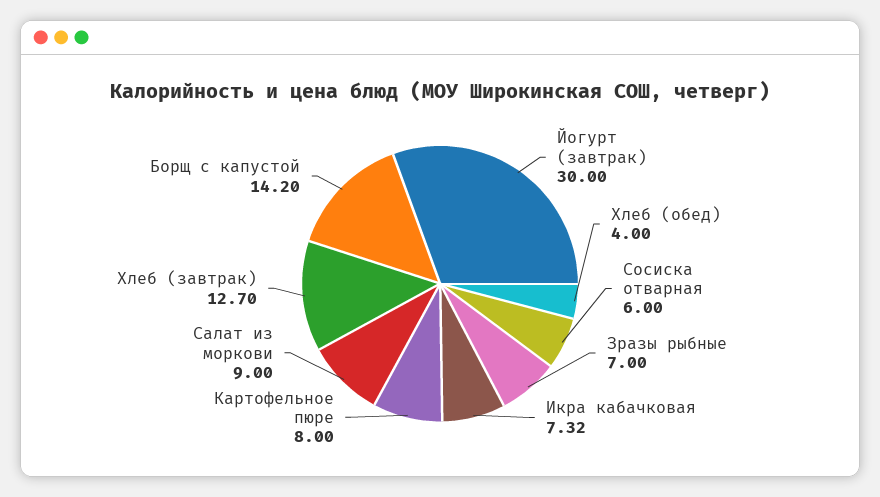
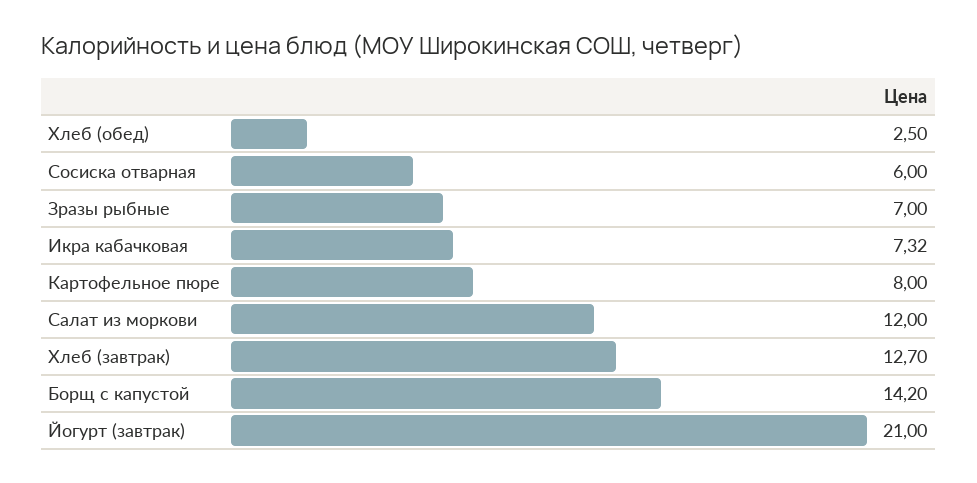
Йогурт (завтрак): 30 -> 21
Хлеб (обед): 4 -> 2.5
Салат из моркови: 9 -> 12

